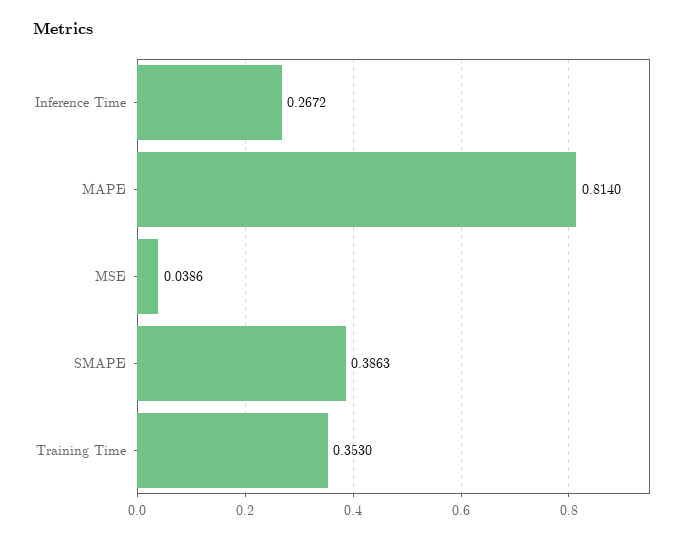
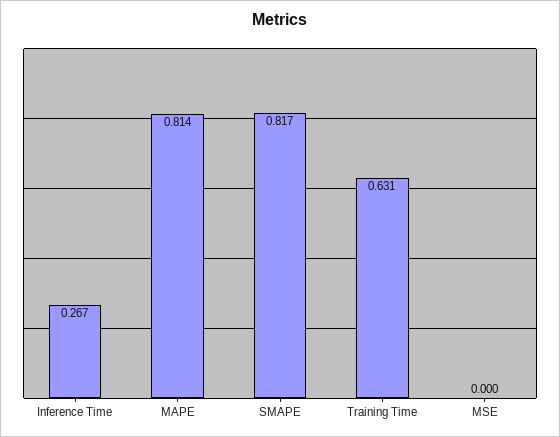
MSE: 0.0386 -> 0
SMAPE: 0.3863 -> 0.817
Training Time: 0.353 -> 0.631

